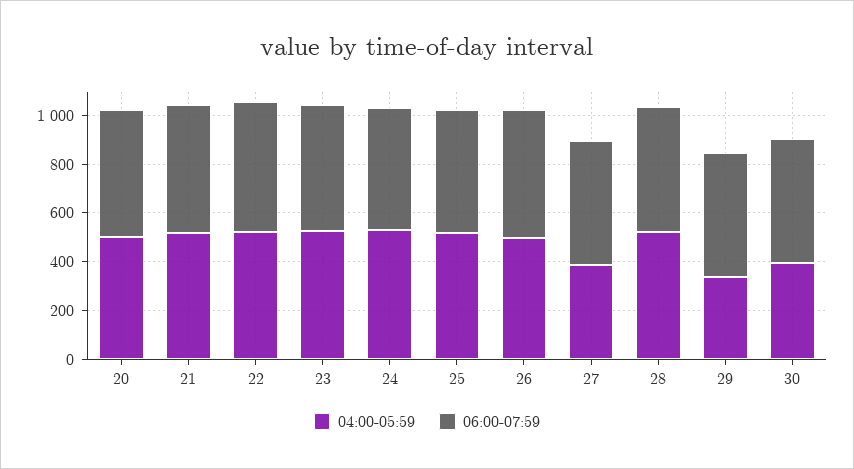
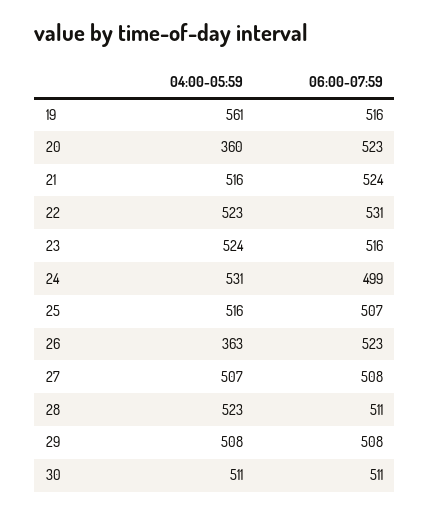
04:00-05:59, 20: 500 -> 360
04:00-05:59, 26: 500 -> 363
04:00-05:59, 27: 400 -> 507
04:00-05:59, 29: 350 -> 508
04:00-05:59, 30: 400 -> 511
04:00-05:59, 19: none -> 561
06:00-07:59, 19: none -> 516

